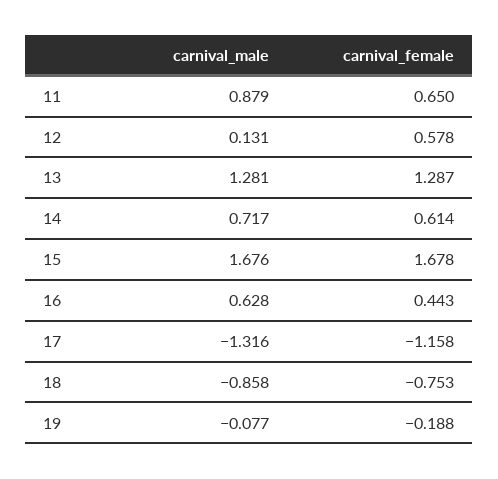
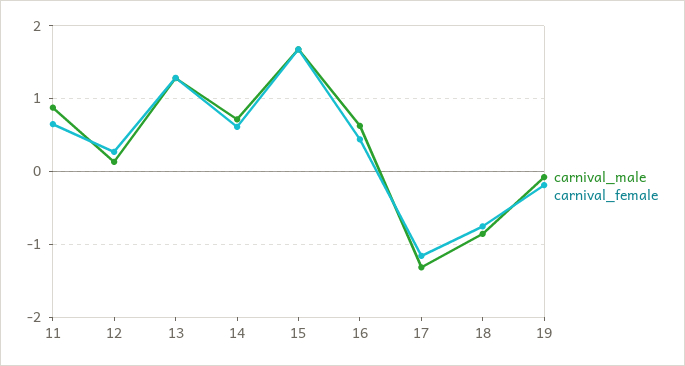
carnival_female, 12: 0.578 -> 0.3

